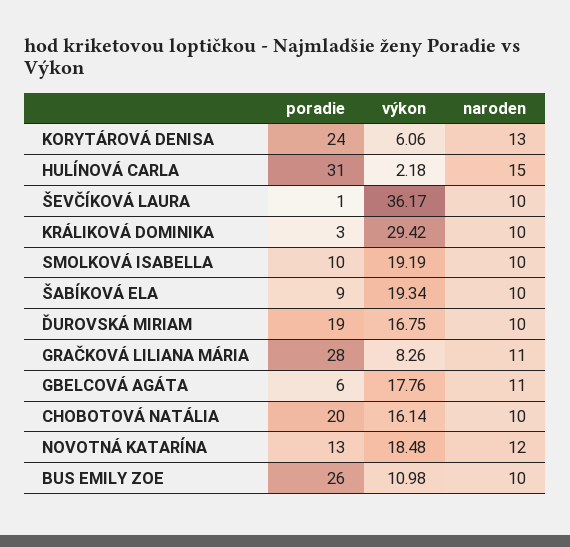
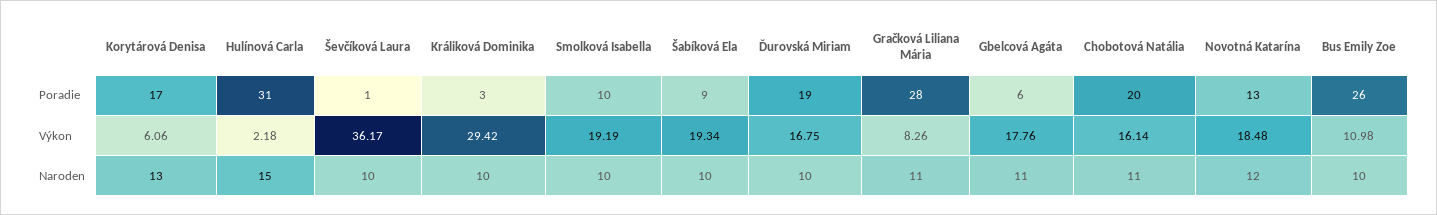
poradie, KORYTÁROVÁ DENISA: 24 -> 17
naroden, CHOBOTOVÁ NATÁLIA: 10 -> 11

